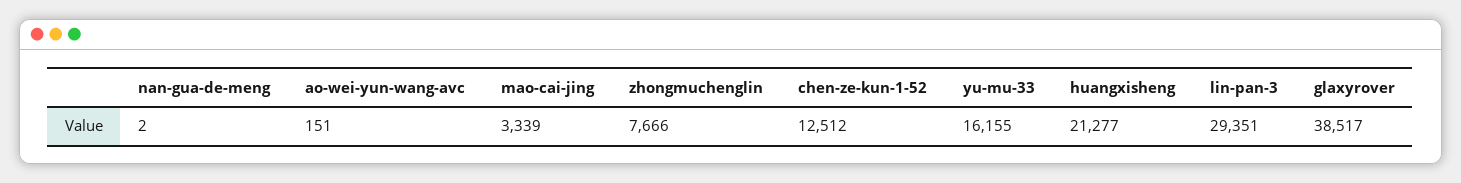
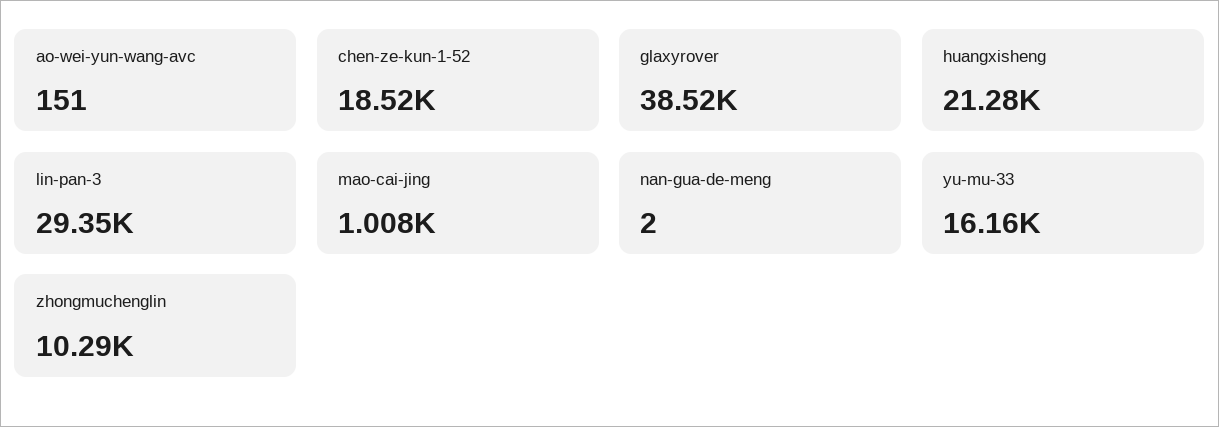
mao-cai-jing: 3339 -> 1008
zhongmuchenglin: 7666 -> 10290
chen-ze-kun-1-52: 12512 -> 18520

